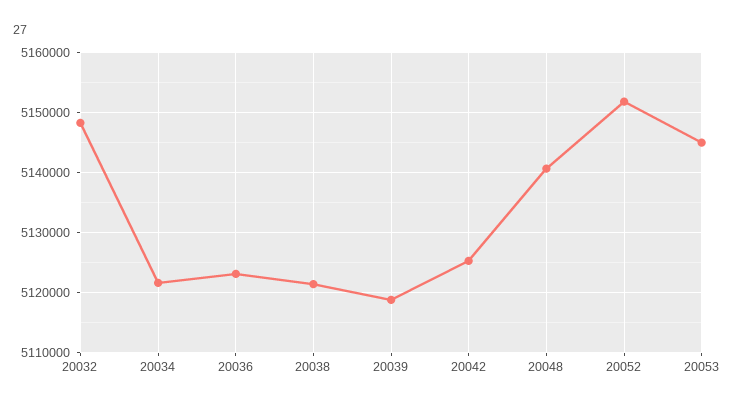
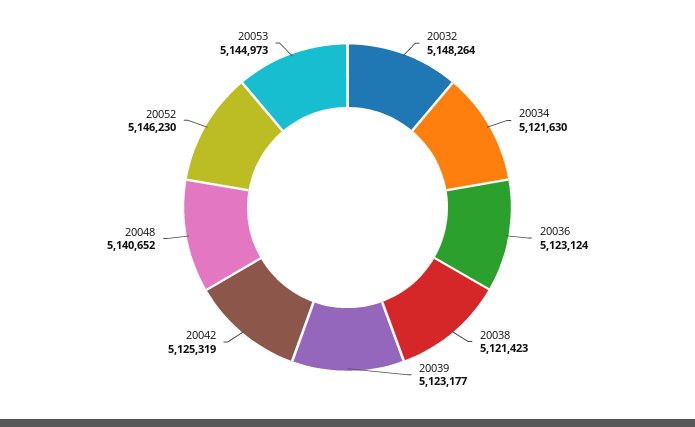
20039: 5119000 -> 5123177
20052: 5152000 -> 5146230

